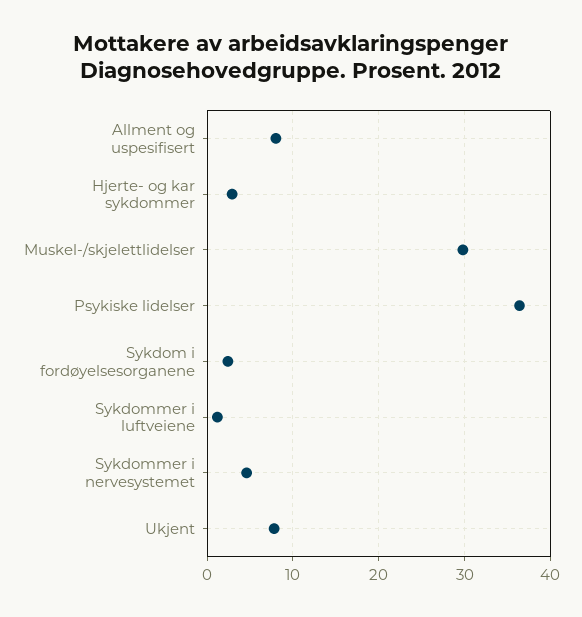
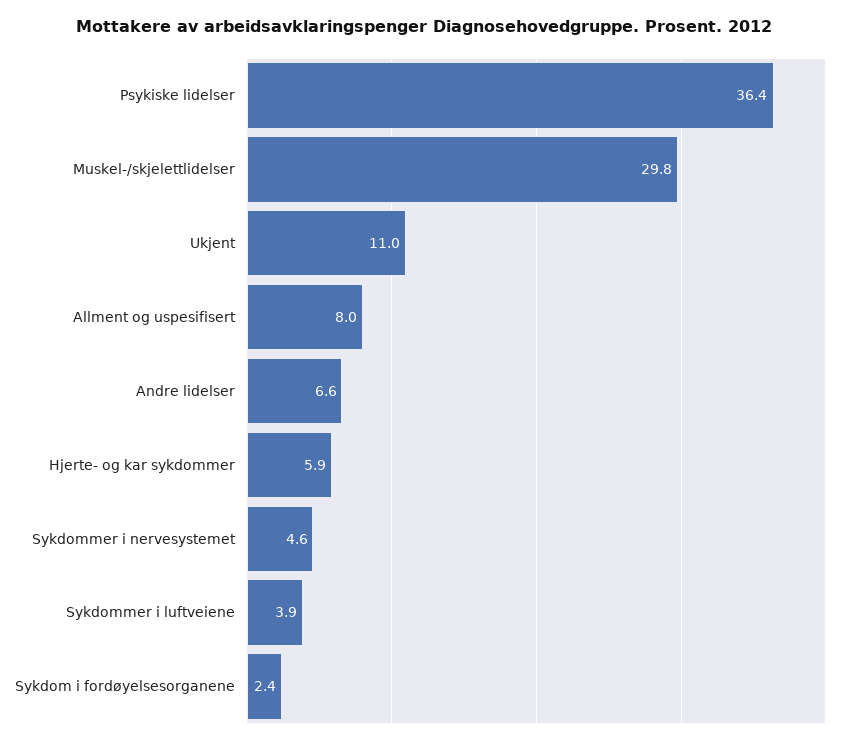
Hjerte- og kar sykdommer: 3 -> 5.9
Sykdommer i luftveiene: 1 -> 3.9
Ukjent: 8 -> 11
Andre lidelser: none -> 6.6

